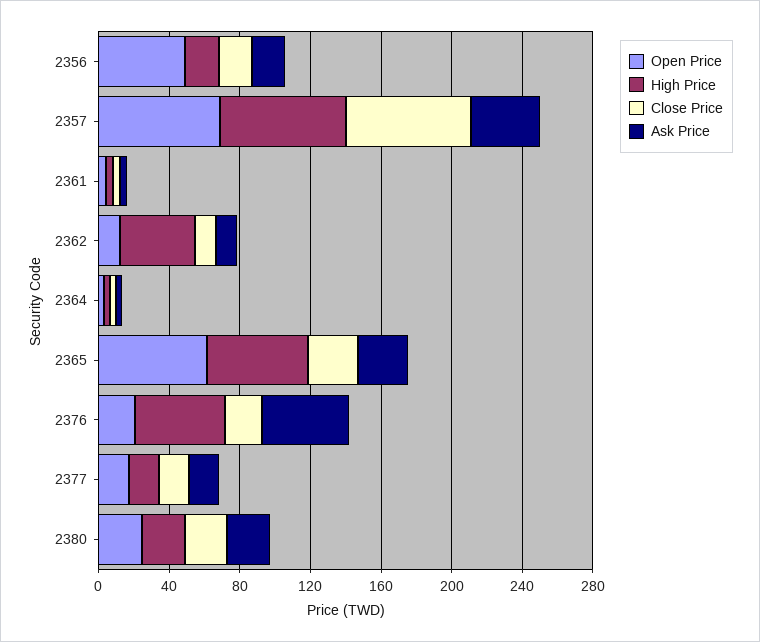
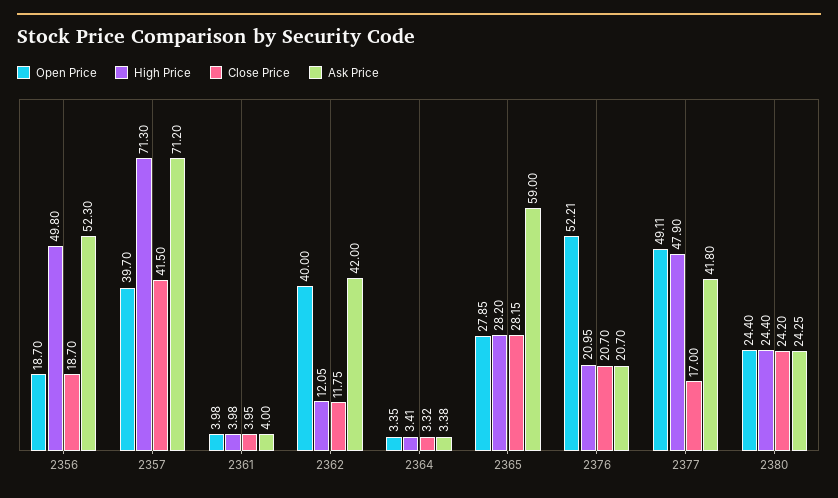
Open Price, 2356: 50 -> 18.7
High Price, 2356: 20 -> 49.8
Ask Price, 2356: 20 -> 52.3
Open Price, 2357: 70 -> 39.7
Close Price, 2357: 70 -> 41.5
Ask Price, 2357: 40 -> 71.2
Open Price, 2362: 10 -> 40
High Price, 2362: 40 -> 12.05
Ask Price, 2362: 10 -> 42
Open Price, 2365: 60 -> 27.85
High Price, 2365: 60 -> 28.2
Ask Price, 2365: 30 -> 59
Open Price, 2376: 20 -> 52.21
High Price, 2376: 50 -> 20.95
Ask Price, 2376: 50 -> 20.7
Open Price, 2377: 20 -> 49.11
High Price, 2377: 20 -> 47.9
Ask Price, 2377: 20 -> 41.8

